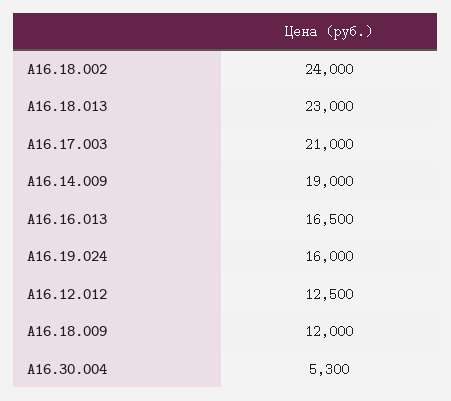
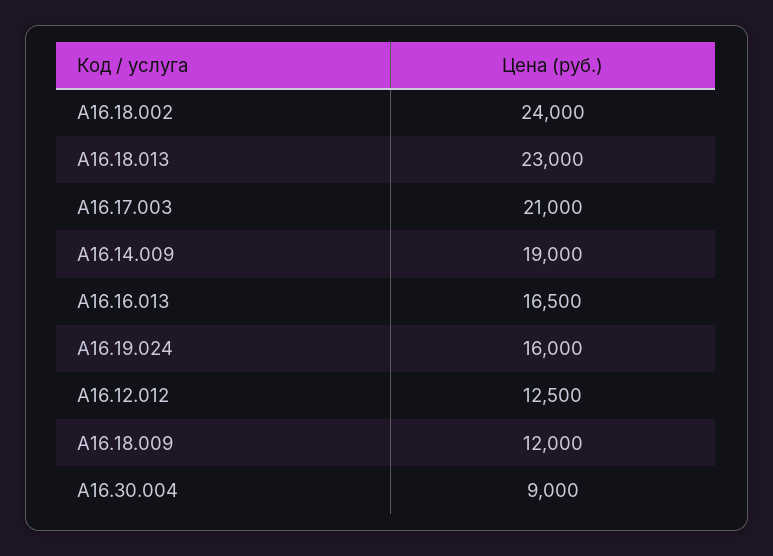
А16.30.004: 5300 -> 9000

